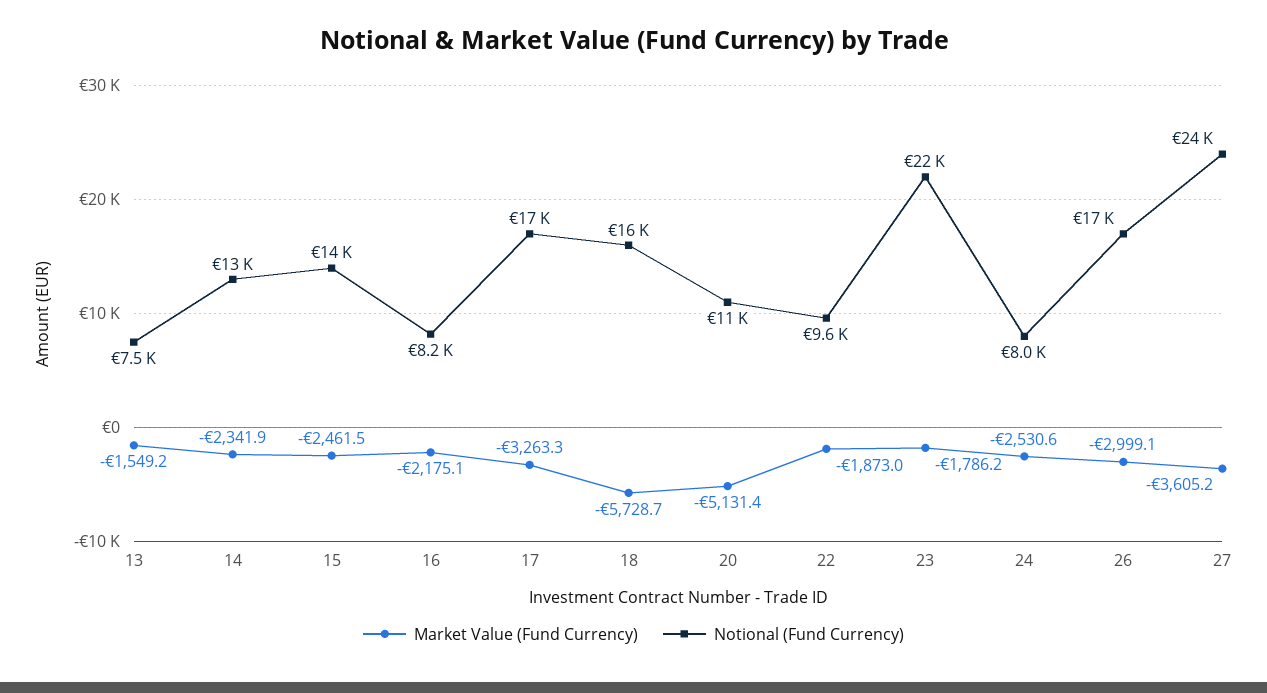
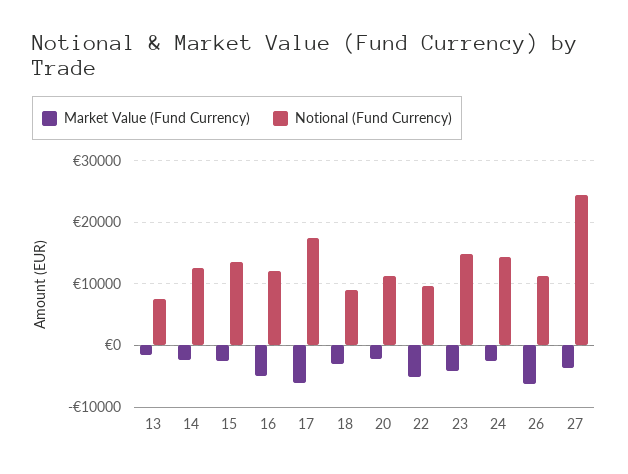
Market Value (Fund Currency), 16: -2175.1 -> -5000
Notional (Fund Currency), 16: 8200 -> 12000
Market Value (Fund Currency), 17: -3263.3 -> -6000
Market Value (Fund Currency), 18: -5728.7 -> -3000
Notional (Fund Currency), 18: 16000 -> 9000
Market Value (Fund Currency), 20: -5131.4 -> -2000
Market Value (Fund Currency), 22: -1873 -> -5000
Market Value (Fund Currency), 23: -1786.2 -> -4000
Notional (Fund Currency), 23: 22000 -> 15000
Notional (Fund Currency), 24: 8000 -> 14000
Market Value (Fund Currency), 26: -2999.1 -> -6000
Notional (Fund Currency), 26: 17000 -> 11000

